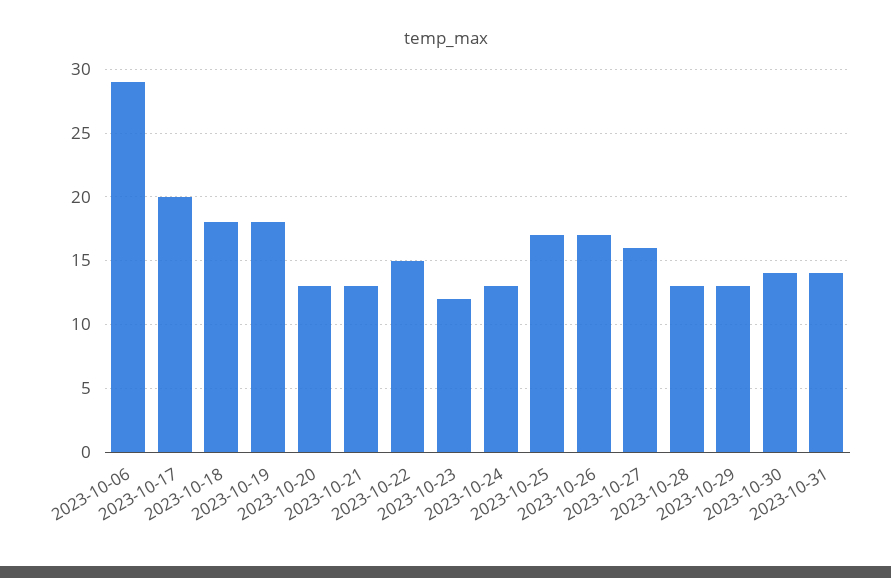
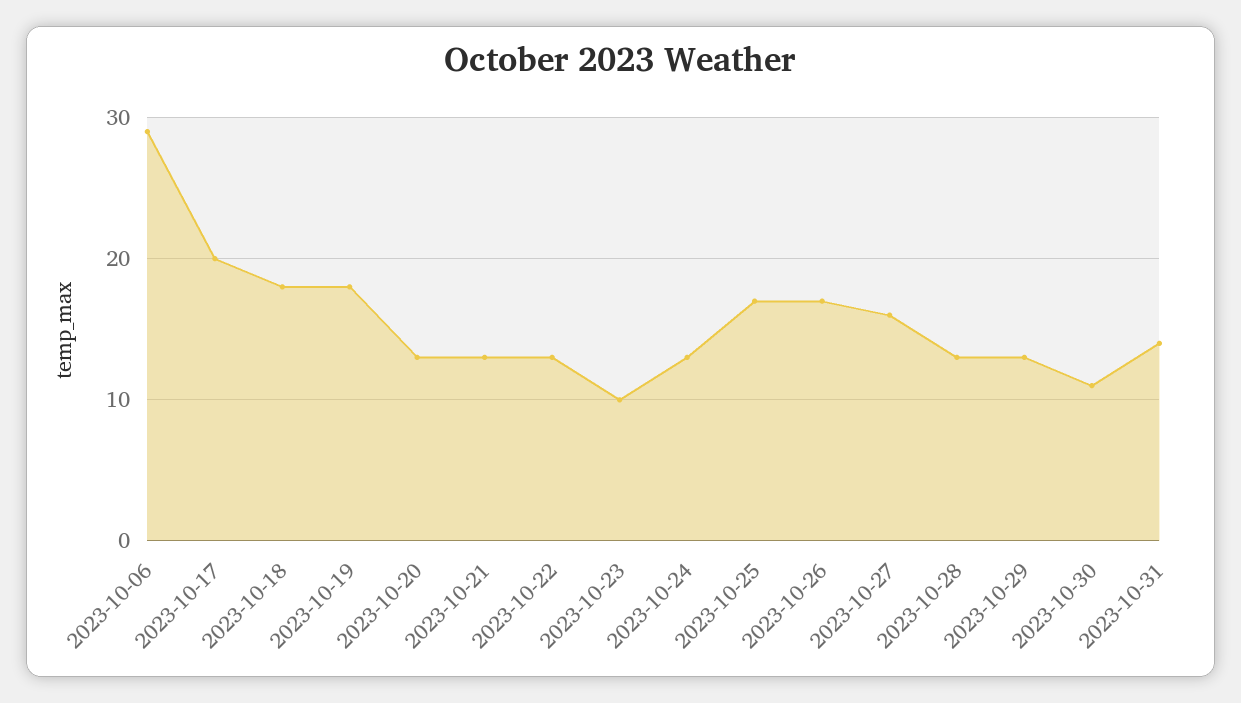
2023-10-22: 15 -> 13
2023-10-23: 12 -> 10
2023-10-30: 14 -> 11

